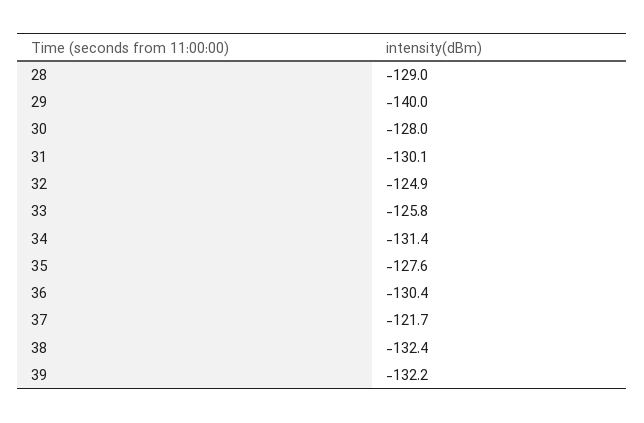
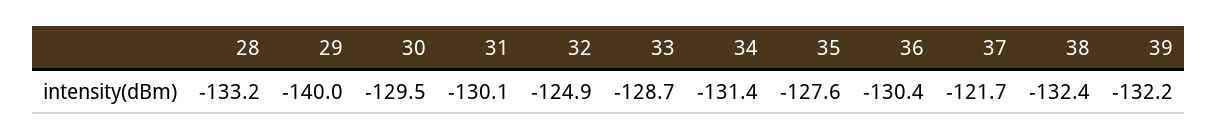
28: -129 -> -133.2
30: -128 -> -129.5
33: -125.8 -> -128.7

